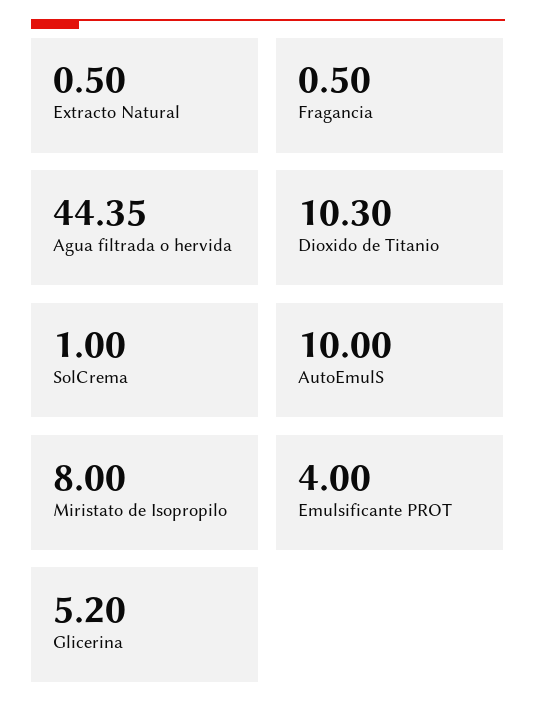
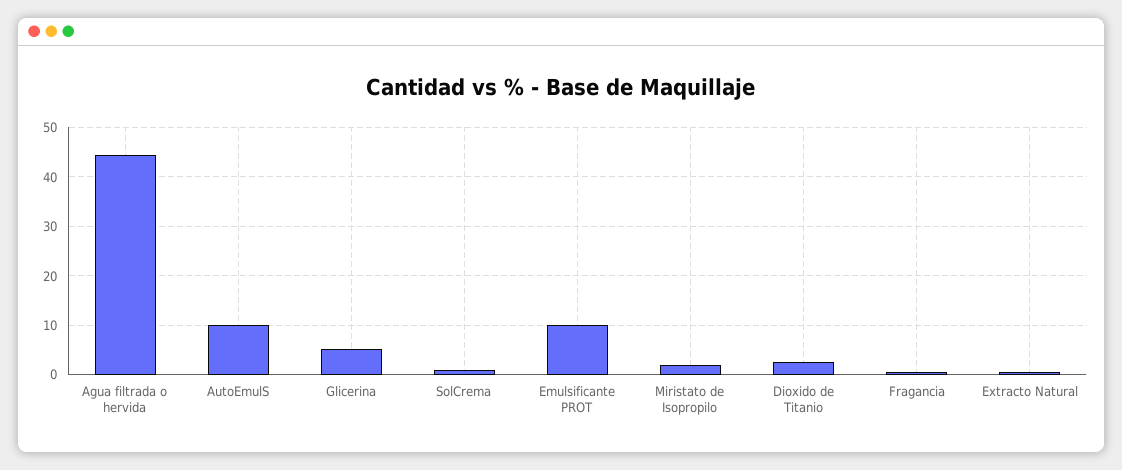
Dioxido de Titanio: 10.3 -> 2
Miristato de Isopropilo: 8 -> 2
Emulsificante PROT: 4 -> 10

